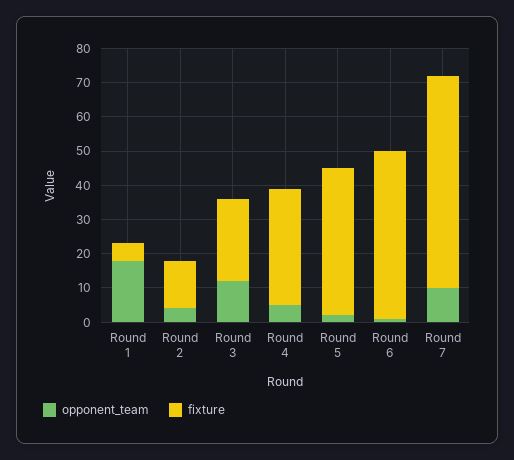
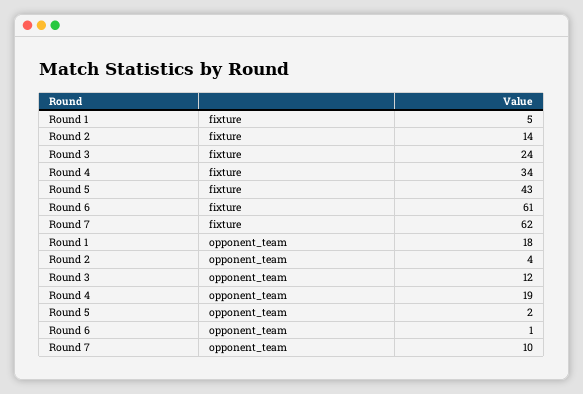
opponent_team, Round 4: 5 -> 19
fixture, Round 6: 50 -> 61

